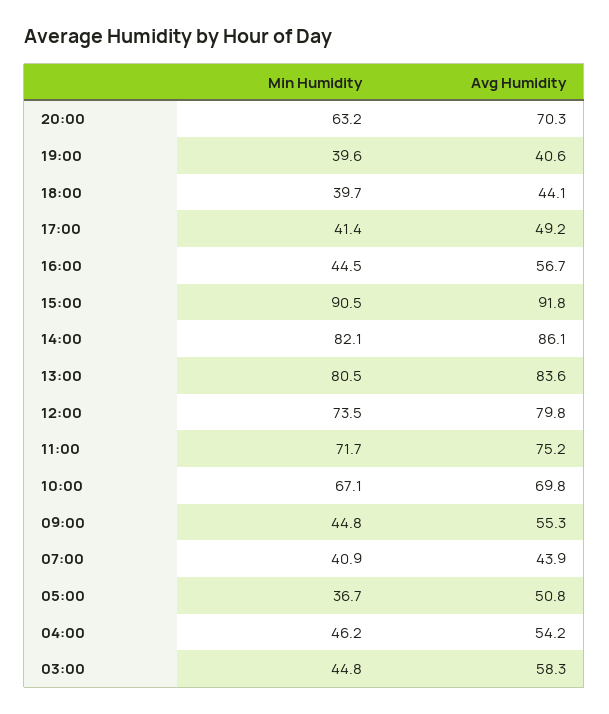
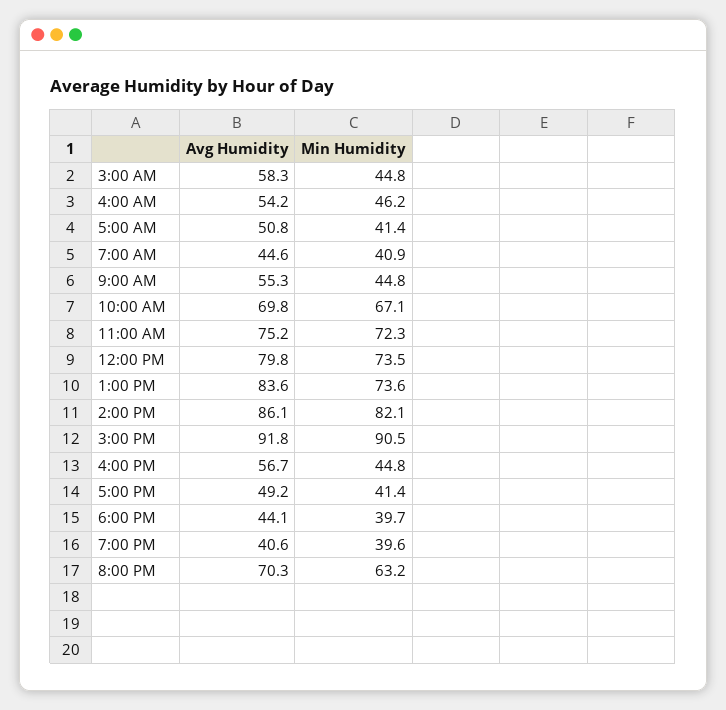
Min Humidity, 16:00: 44.5 -> 44.8
Min Humidity, 13:00: 80.5 -> 73.6
Min Humidity, 11:00: 71.7 -> 72.3
Avg Humidity, 07:00: 43.9 -> 44.6
Min Humidity, 05:00: 36.7 -> 41.4

